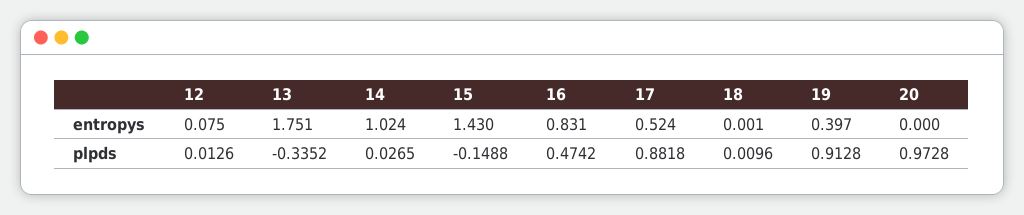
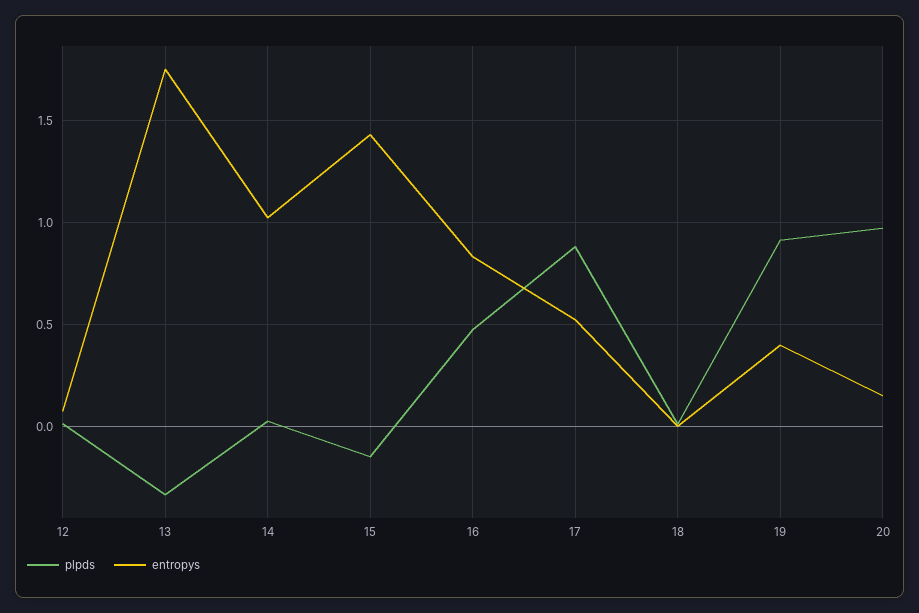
entropys, 20: 0 -> 0.15

